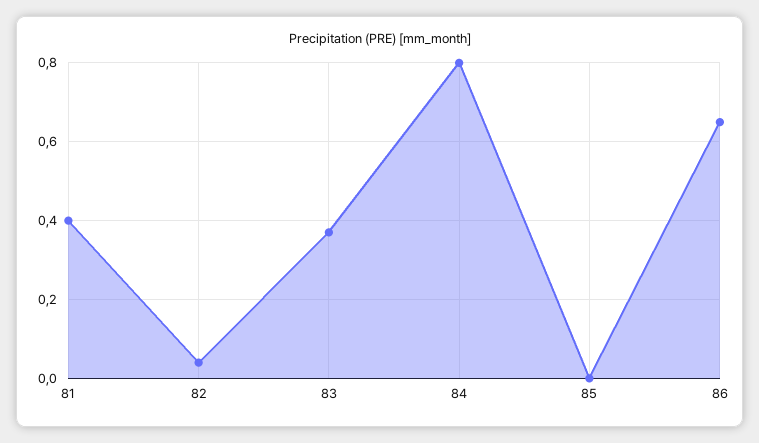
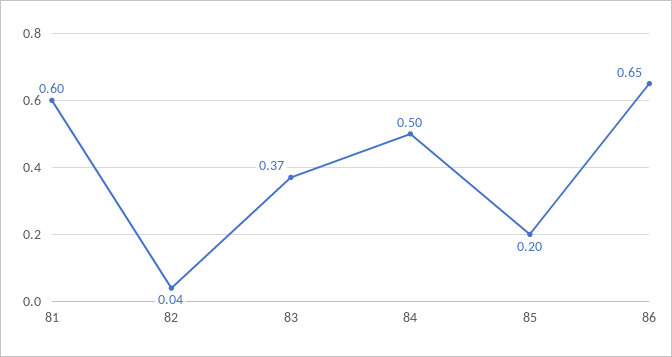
81: 0.4 -> 0.6
84: 0.8 -> 0.5
85: 0 -> 0.2

